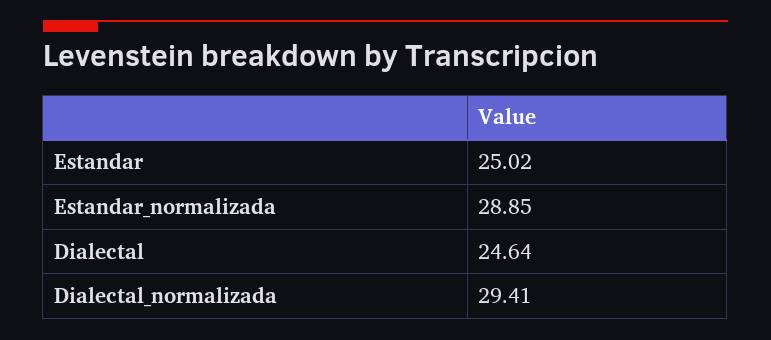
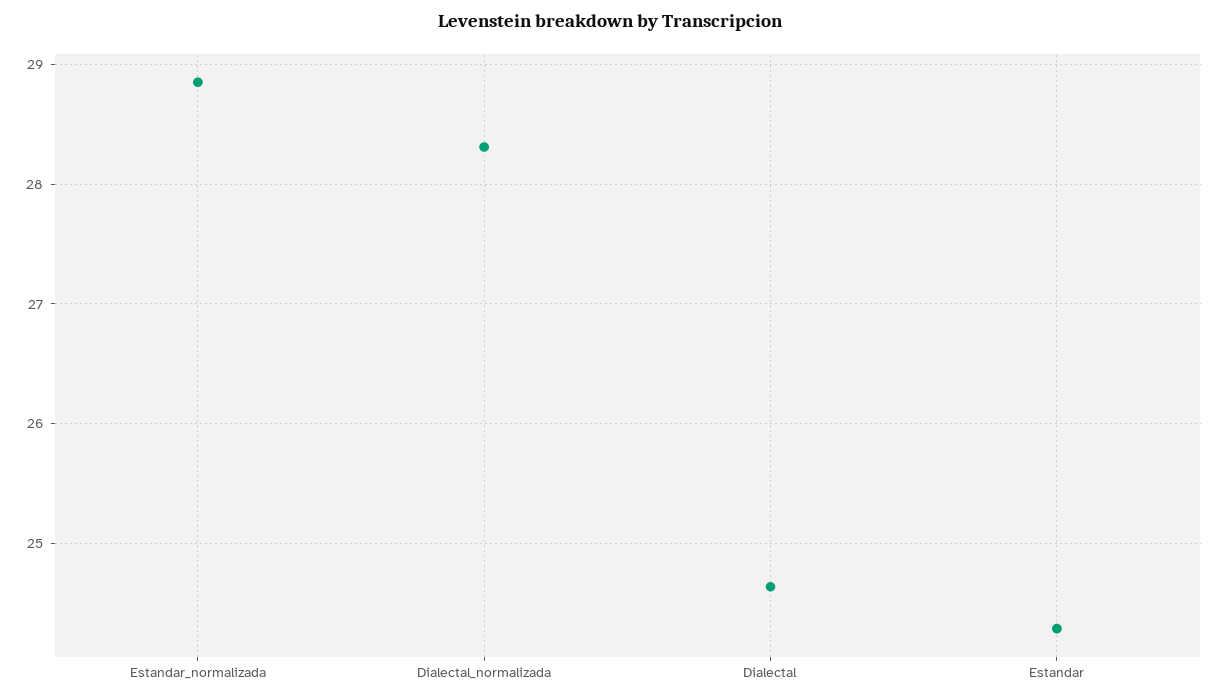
Estandar: 25.02 -> 24.3
Dialectal_normalizada: 29.41 -> 28.3

